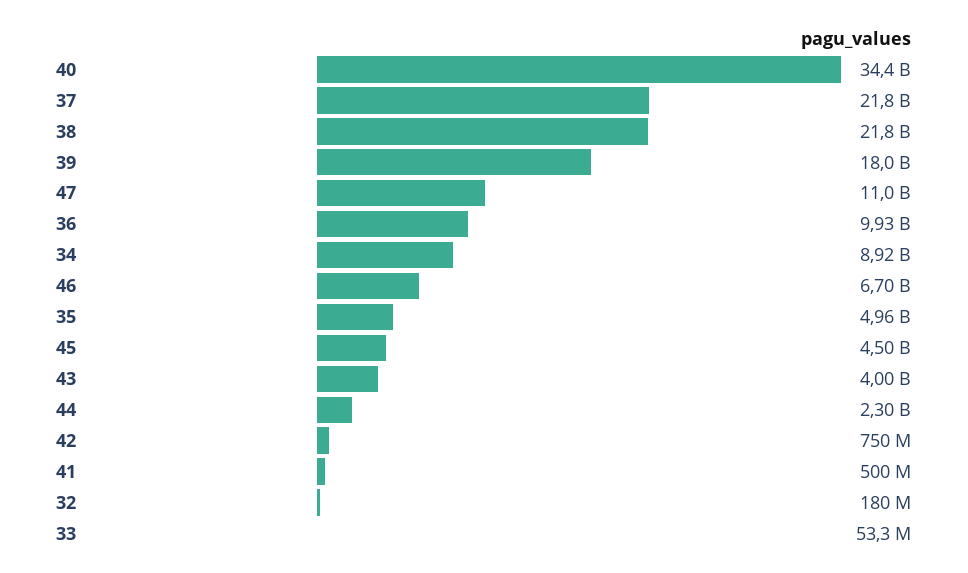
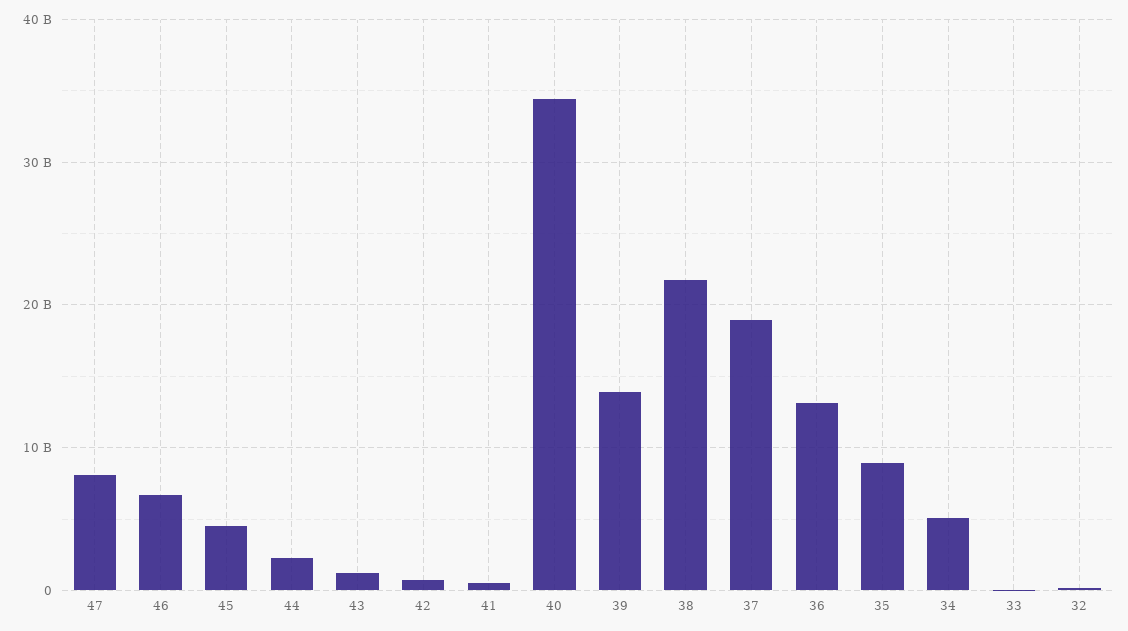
37: 21800000000 -> 19000000000
39: 18000000000 -> 14000000000
47: 11000000000 -> 8000000000
36: 9930000000 -> 13000000000
34: 8920000000 -> 5000000000
35: 4960000000 -> 9000000000
43: 4000000000 -> 1000000000

